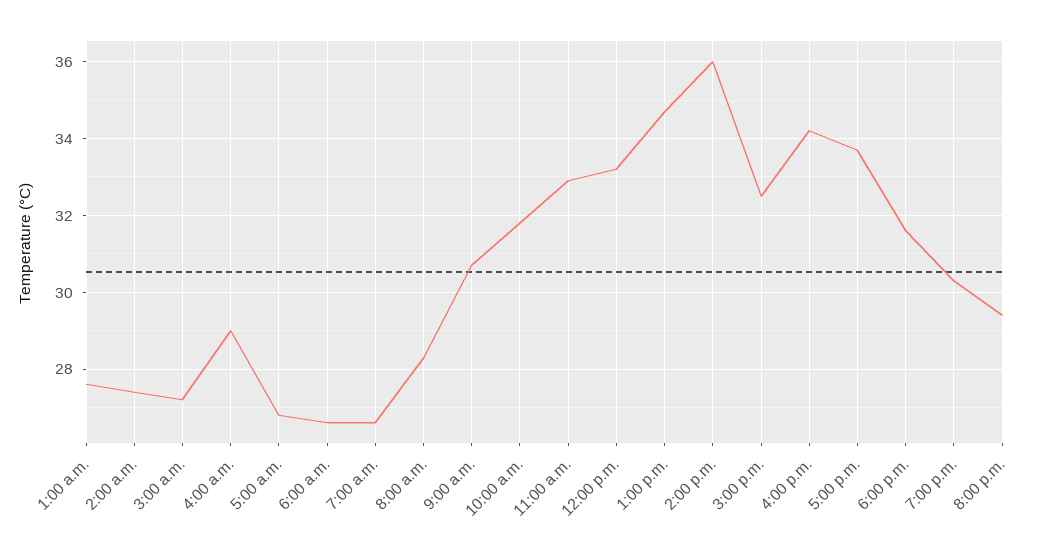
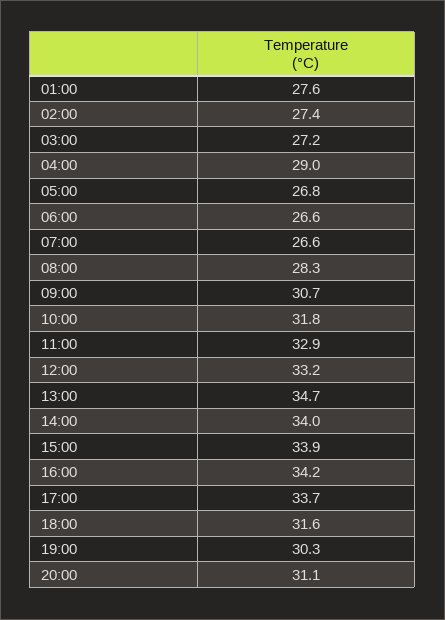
2:00 p.m.: 36 -> 34
3:00 p.m.: 32.5 -> 33.9
8:00 p.m.: 29.5 -> 31.1

